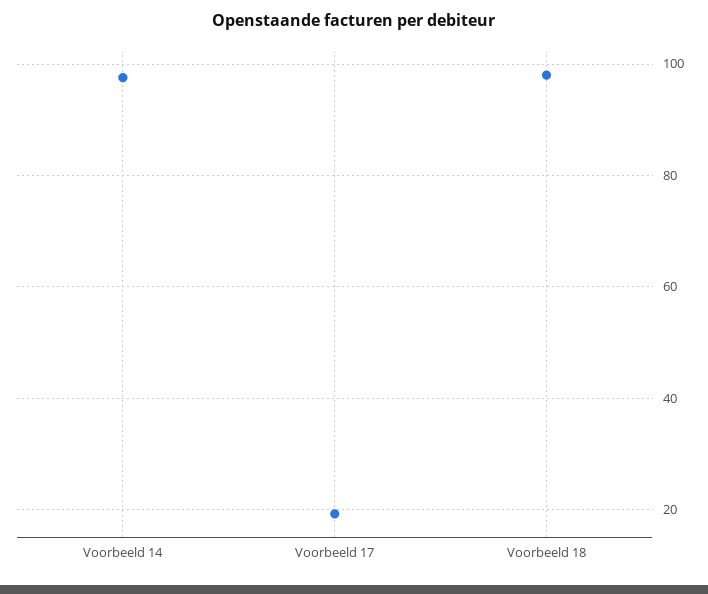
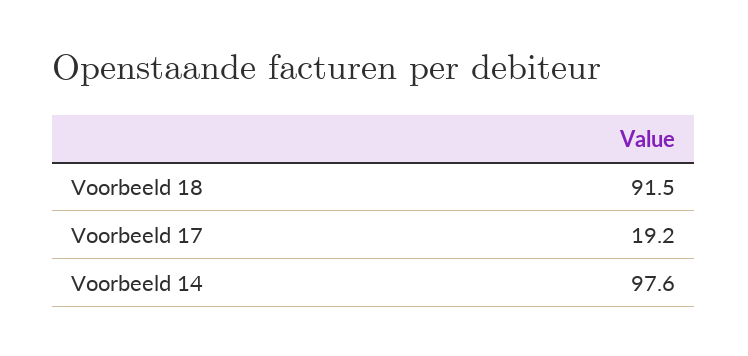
Voorbeeld 18: 98 -> 91.5

